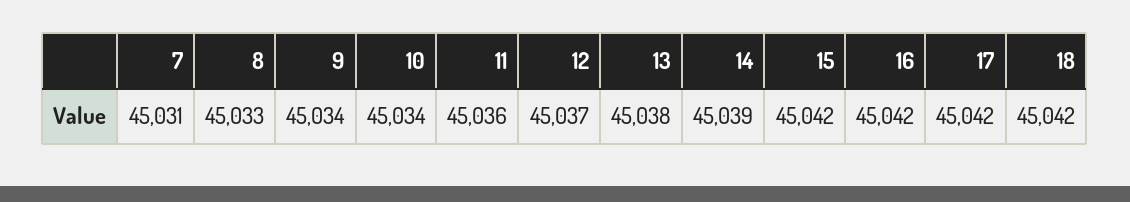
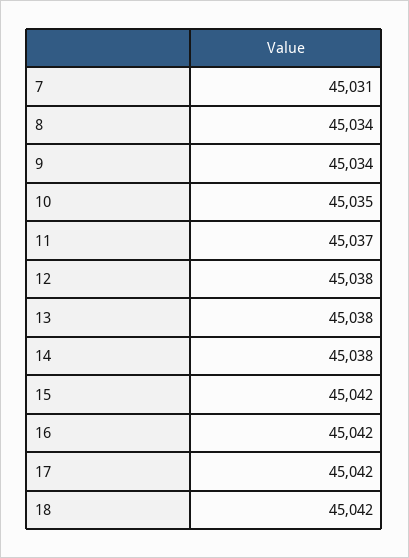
8: 45033 -> 45034
10: 45034 -> 45035
11: 45036 -> 45037
12: 45037 -> 45038
14: 45039 -> 45038

